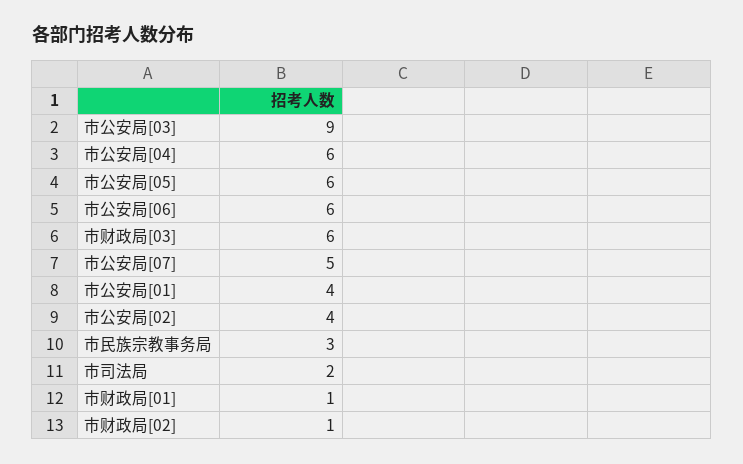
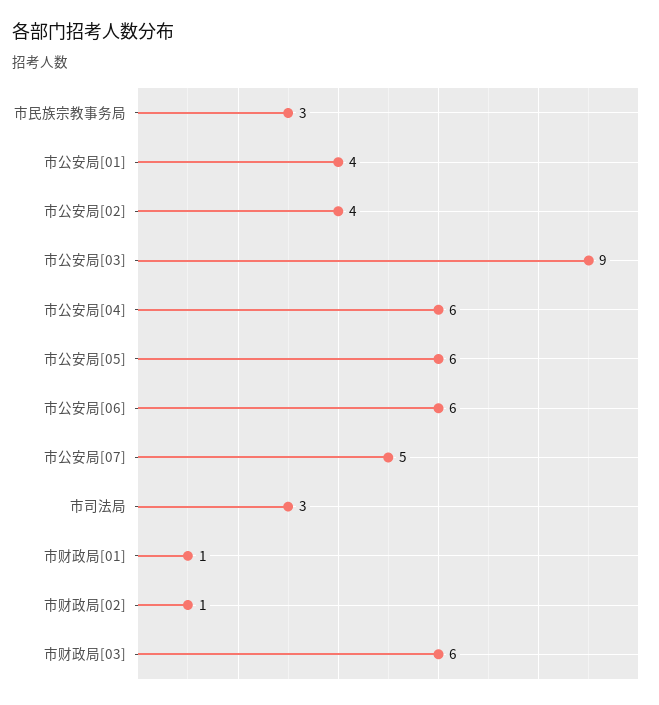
市司法局: 2 -> 3

